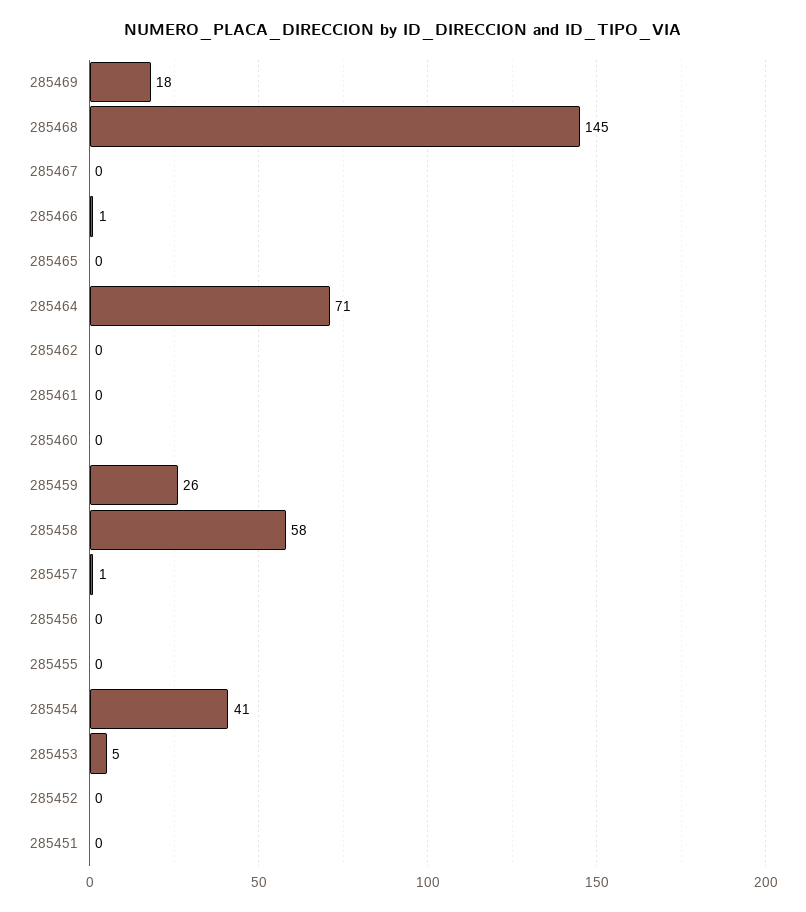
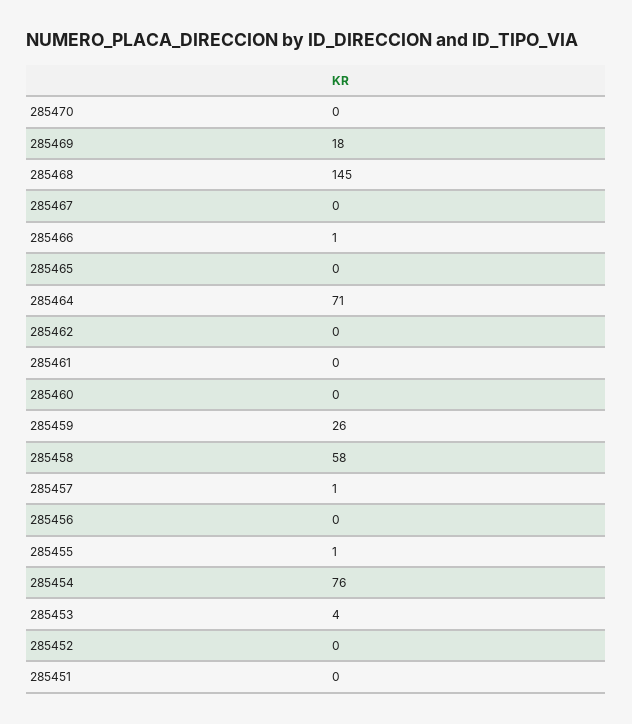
285455: 0 -> 1
285454: 41 -> 76
285453: 5 -> 4
285470: none -> 0

